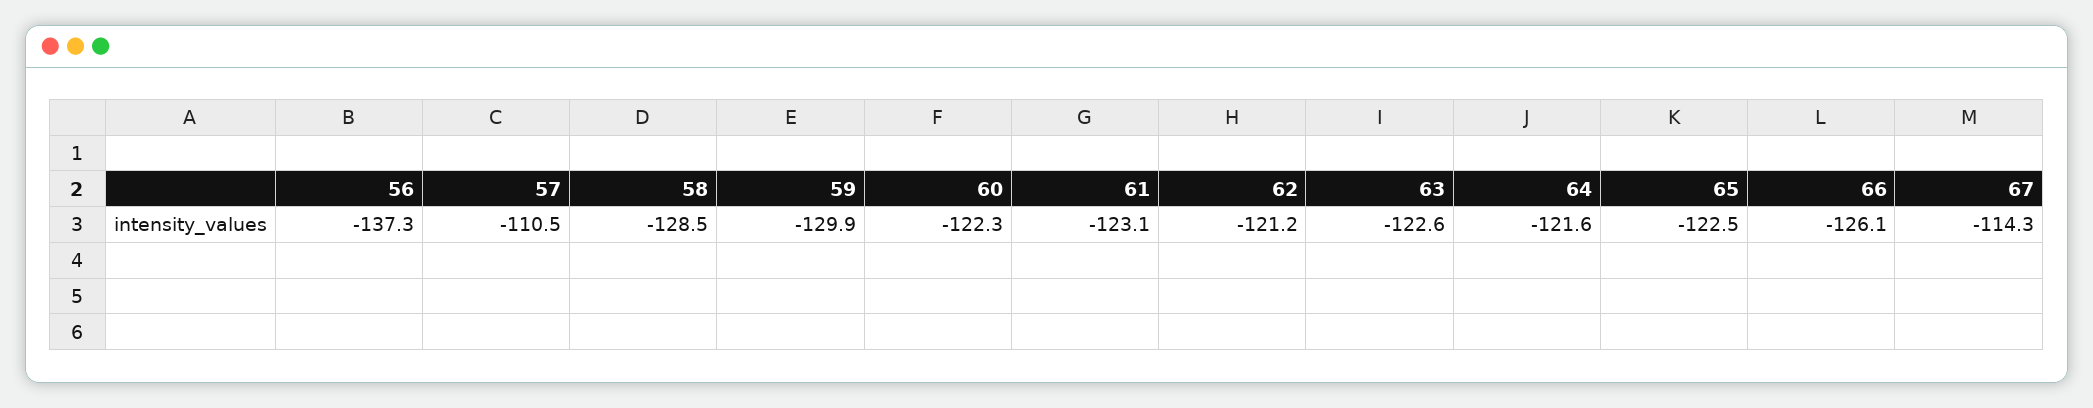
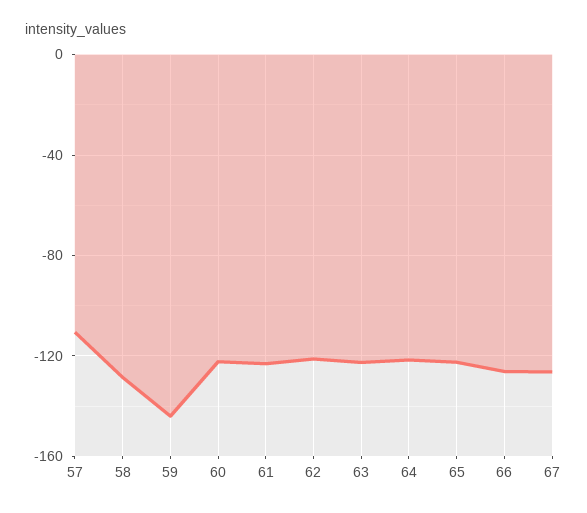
56: -137.3 -> none
59: -129.9 -> -145
67: -114.3 -> -125

